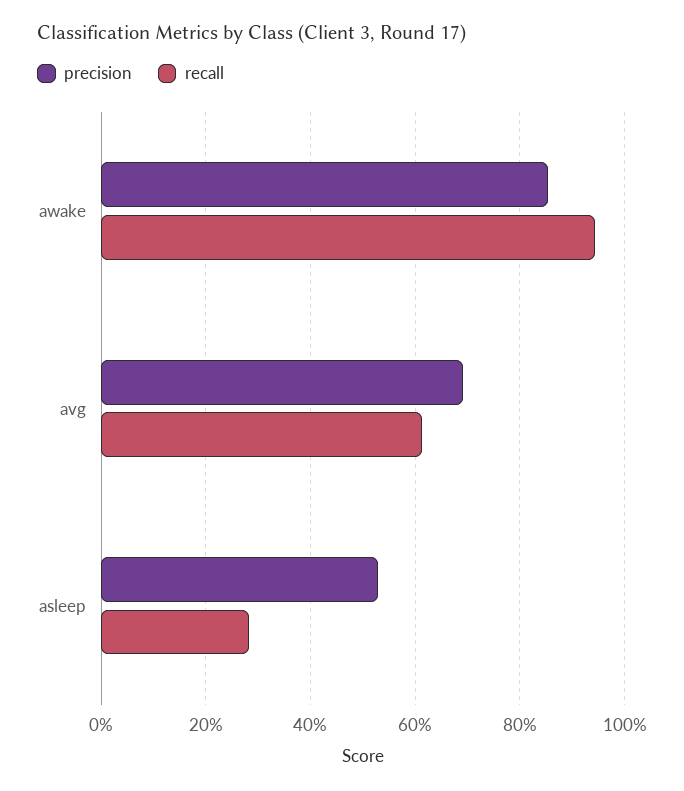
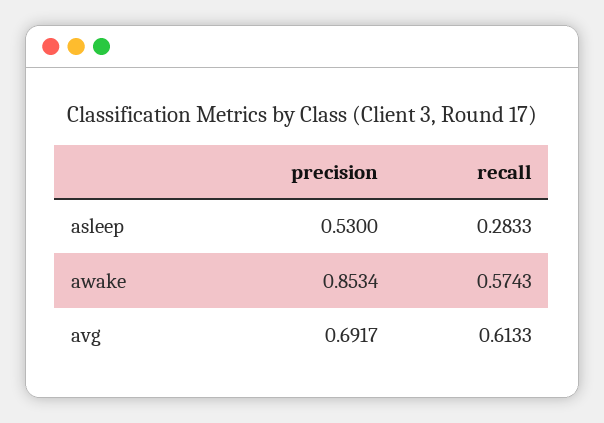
recall, awake: 0.94 -> 0.5743

